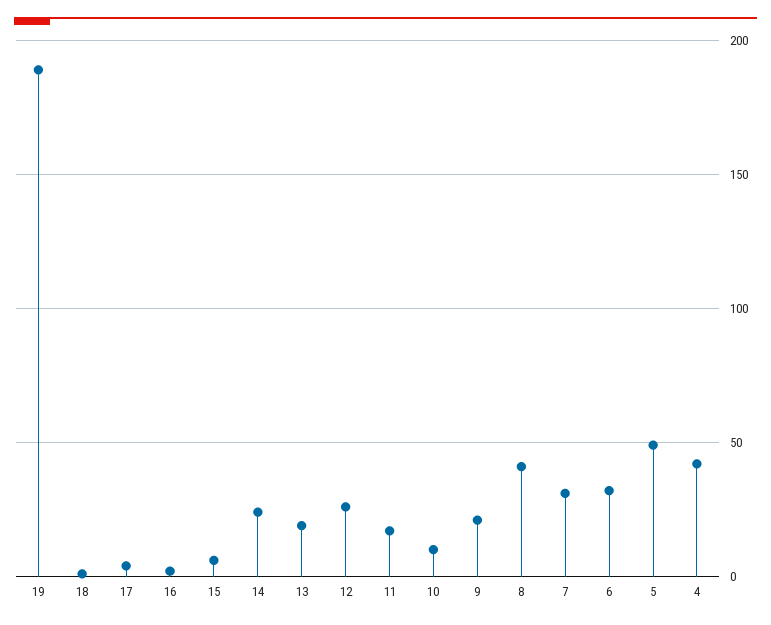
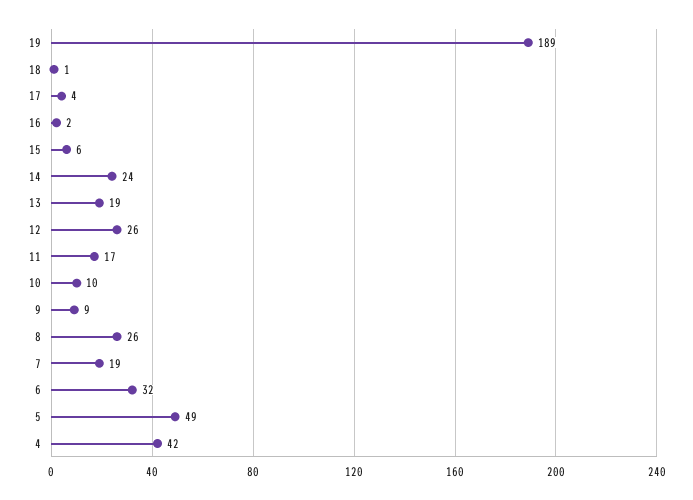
9: 20 -> 9
8: 40 -> 26
7: 30 -> 19

